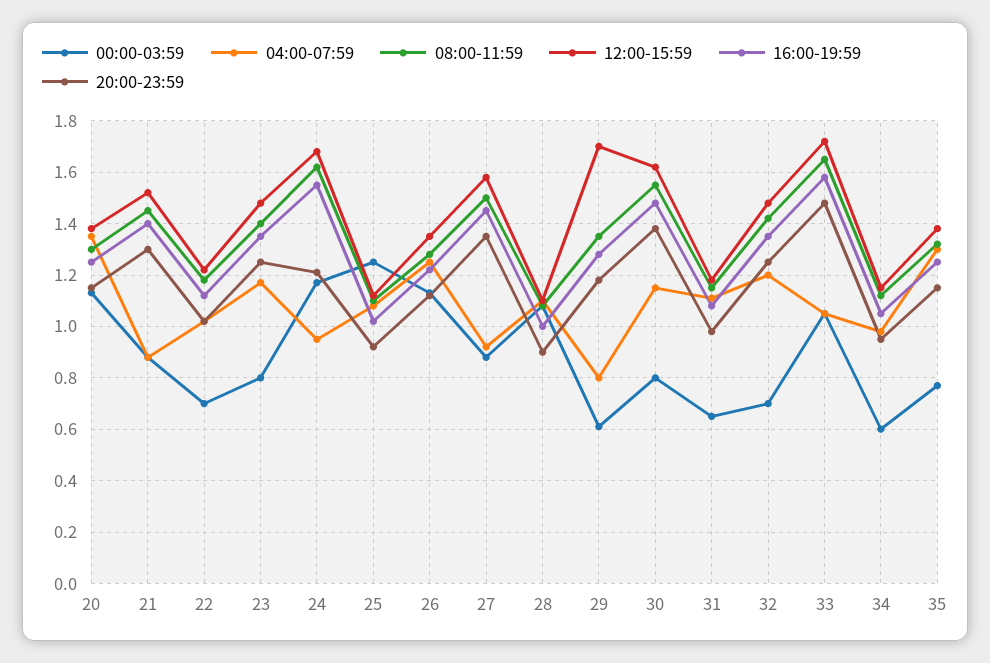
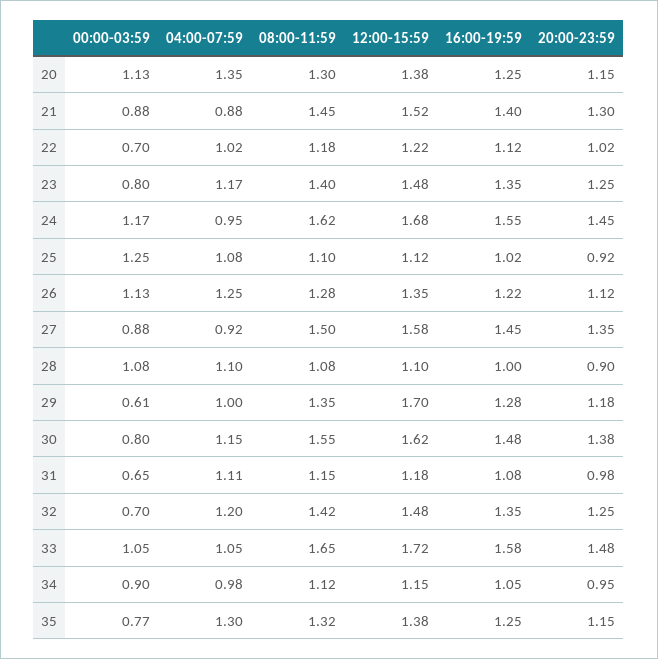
20:00-23:59, 24: 1.2 -> 1.45
04:00-07:59, 29: 0.8 -> 1
00:00-03:59, 34: 0.6 -> 0.9

